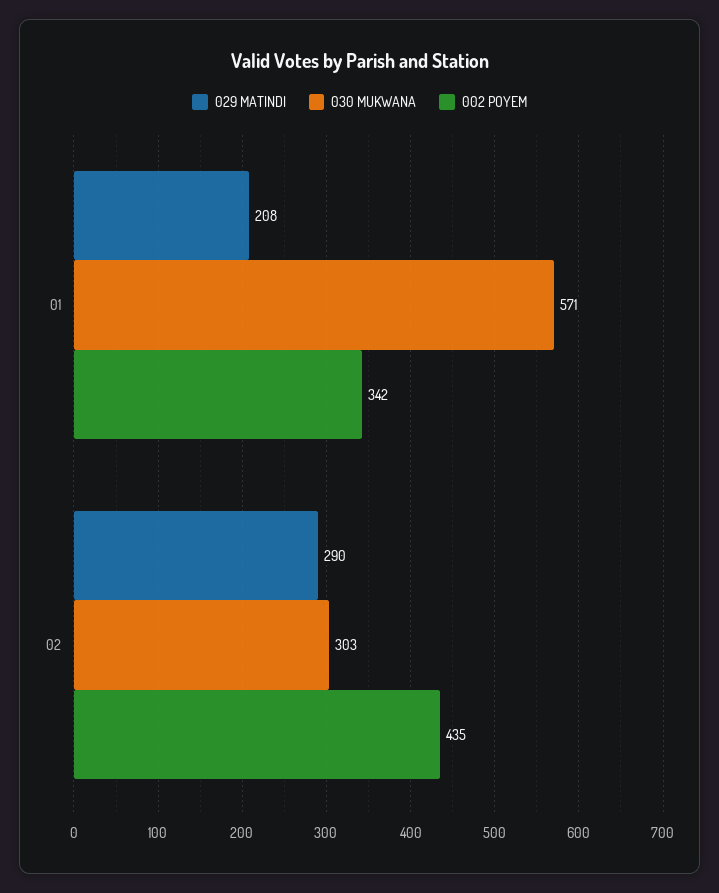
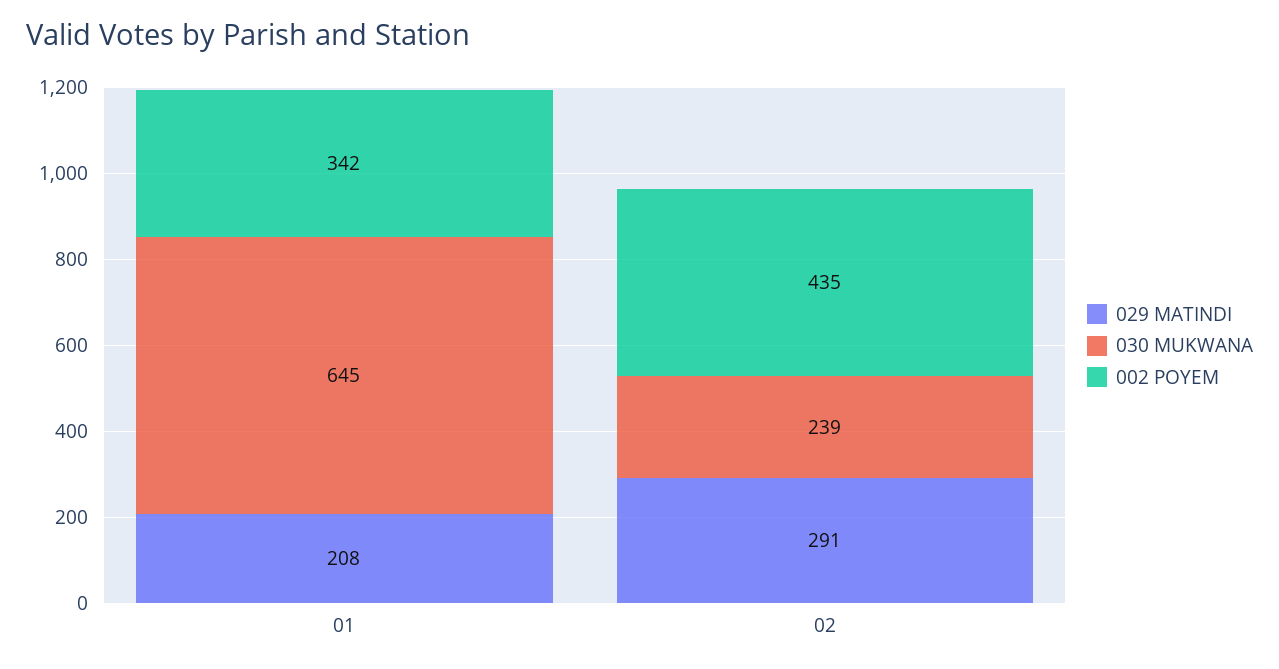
030 MUKWANA, 01: 571 -> 645
029 MATINDI, 02: 290 -> 291
030 MUKWANA, 02: 303 -> 239

